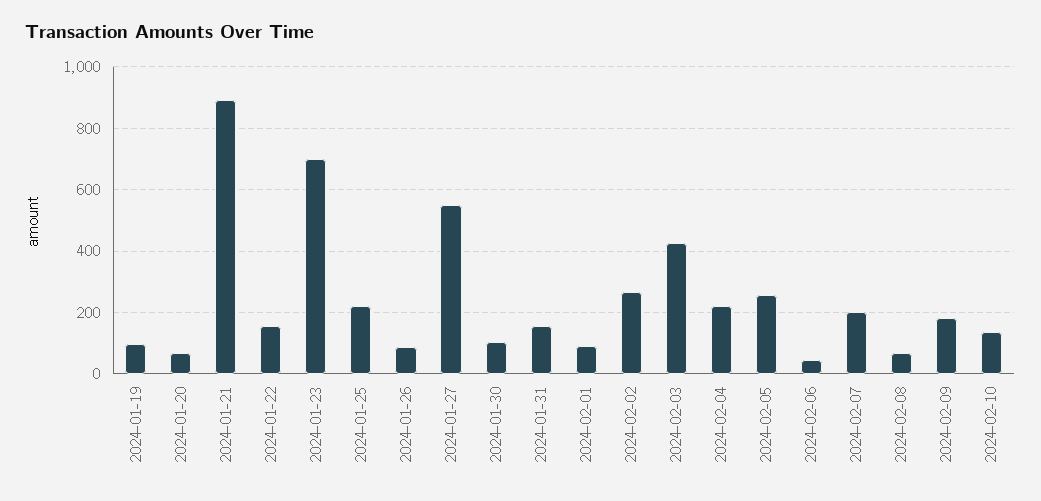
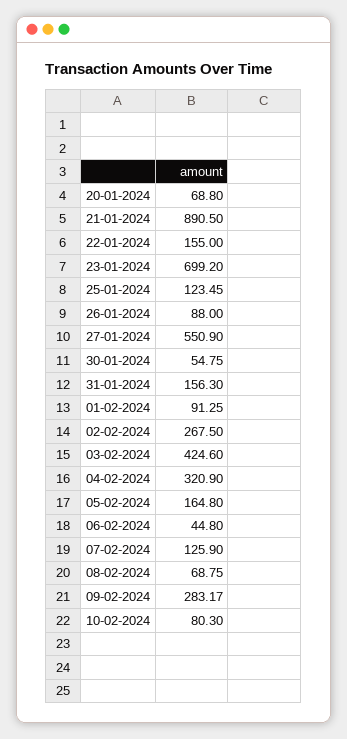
2024-01-19: 100 -> none
2024-01-25: 220 -> 123.45
2024-01-30: 100 -> 54.75
2024-02-04: 220 -> 320.9
2024-02-05: 260 -> 164.8
2024-02-07: 200 -> 125.9
2024-02-09: 180 -> 283.17
2024-02-10: 140 -> 80.3

